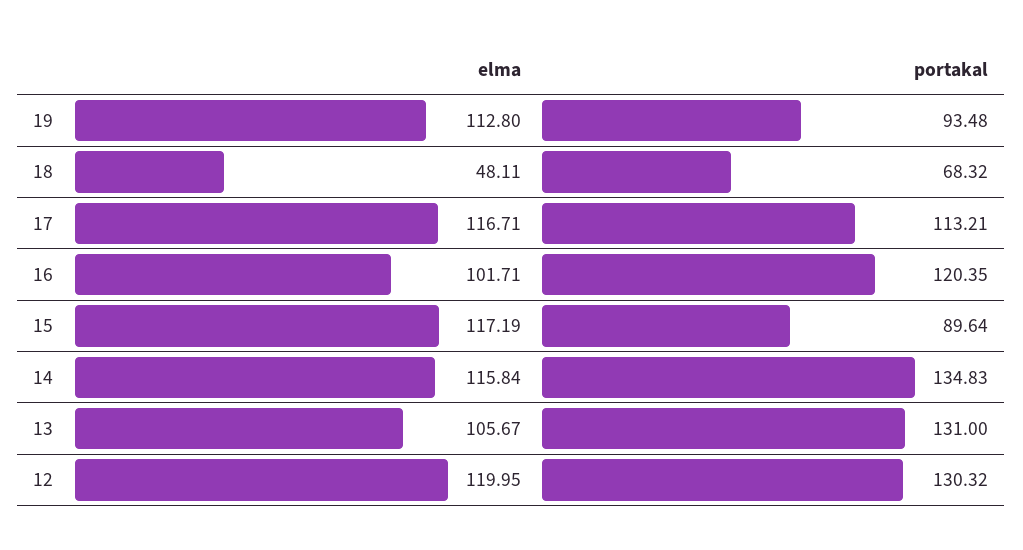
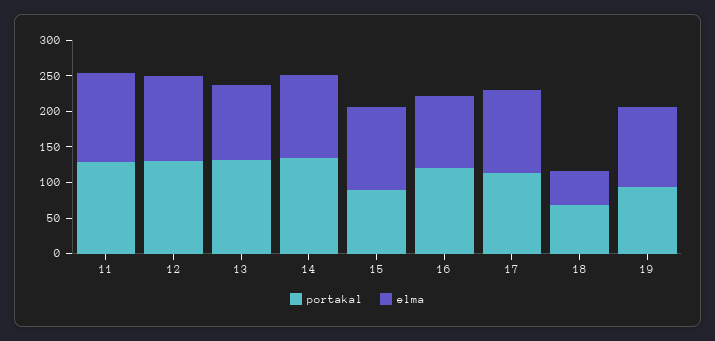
portakal, 11: none -> 125
elma, 11: none -> 125

